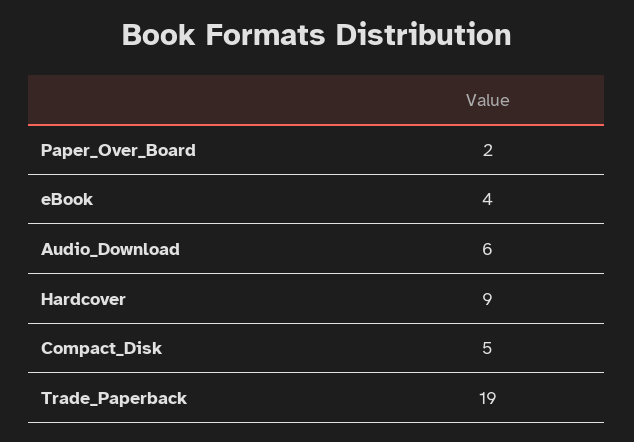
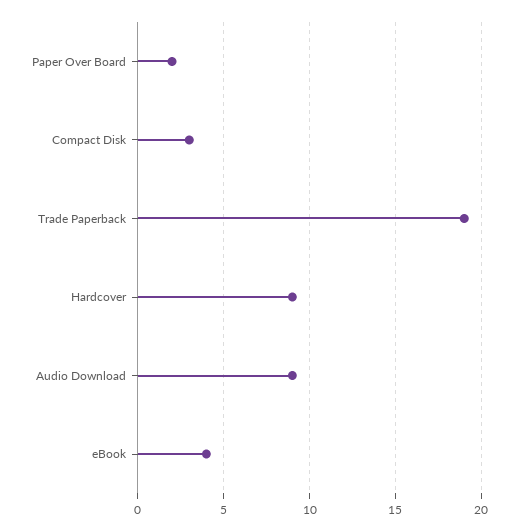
Audio_Download: 6 -> 9
Compact_Disk: 5 -> 3

